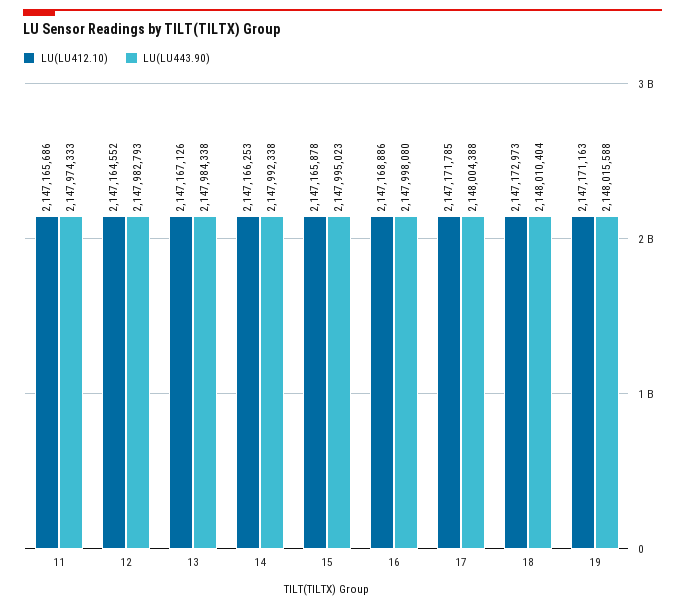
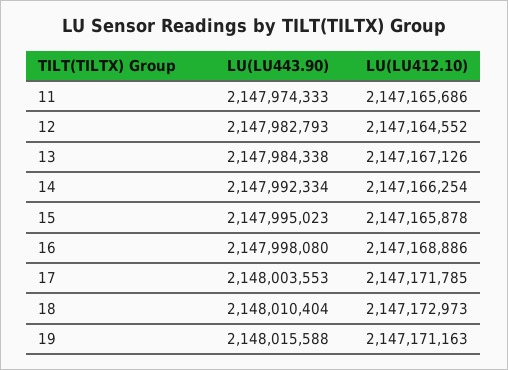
LU(LU412.10), 14: 2147166253 -> 2147166254
LU(LU443.90), 14: 2147992338 -> 2147992334
LU(LU443.90), 17: 2148004388 -> 2148003553

